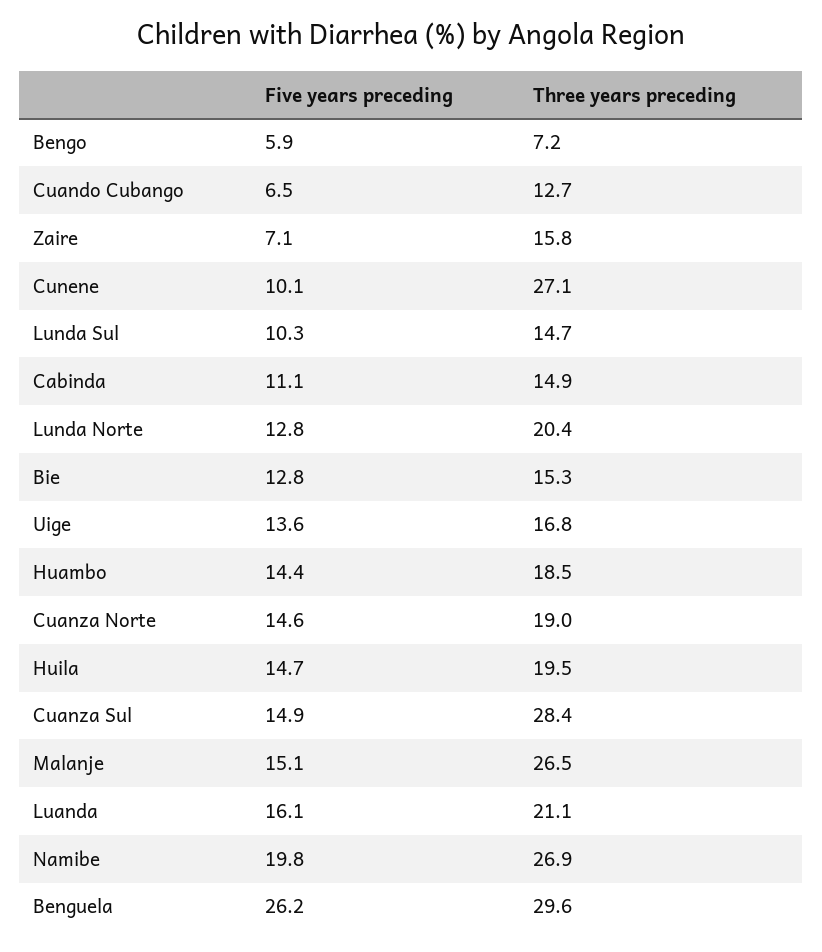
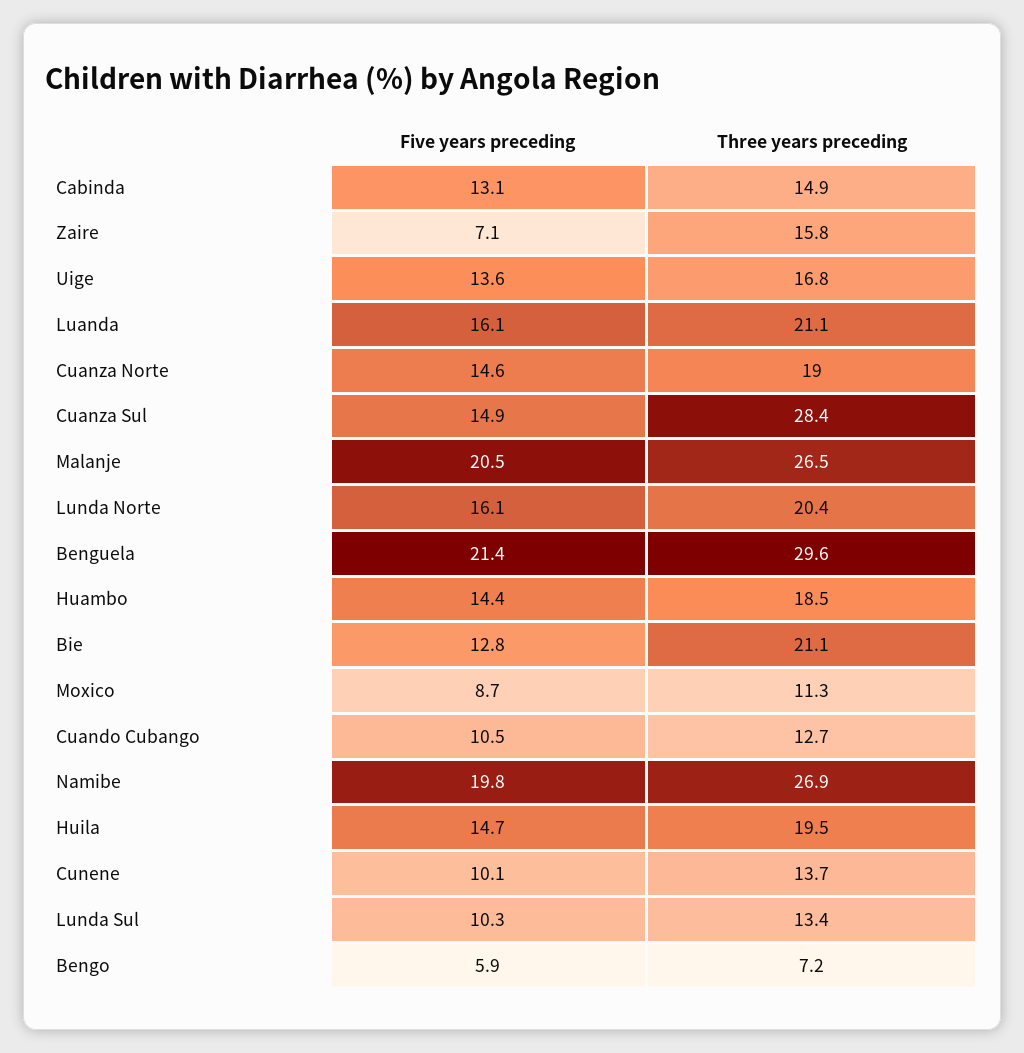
Five years preceding, Cuando Cubango: 6.5 -> 10.5
Three years preceding, Cunene: 27.1 -> 13.7
Three years preceding, Lunda Sul: 14.7 -> 13.4
Five years preceding, Cabinda: 11.1 -> 13.1
Five years preceding, Lunda Norte: 12.8 -> 16.1
Three years preceding, Bie: 15.3 -> 21.1
Five years preceding, Malanje: 15.1 -> 20.5
Five years preceding, Benguela: 26.2 -> 21.4
Five years preceding, Moxico: none -> 8.7
Three years preceding, Moxico: none -> 11.3

